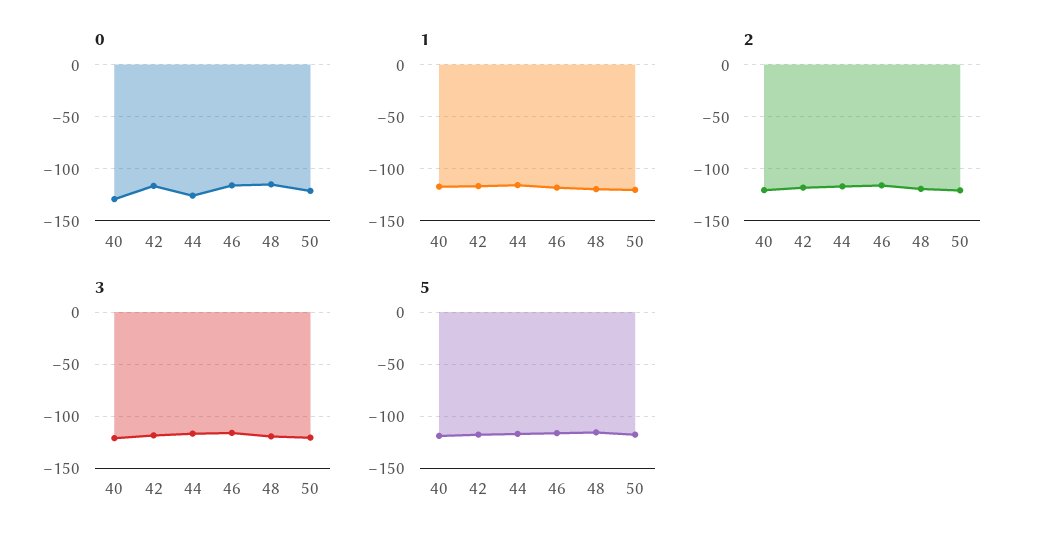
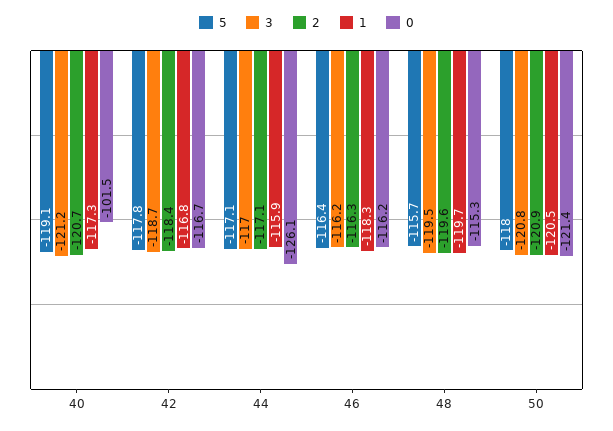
0, 40: -130 -> -101.5

